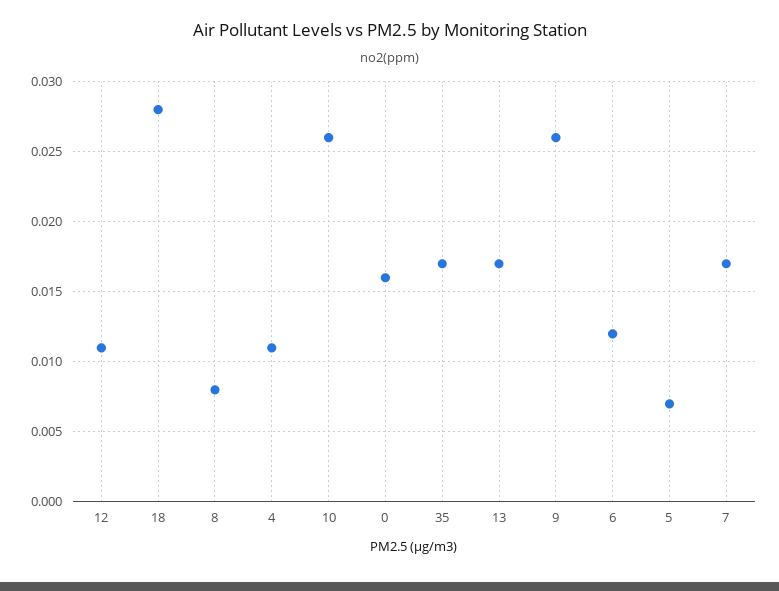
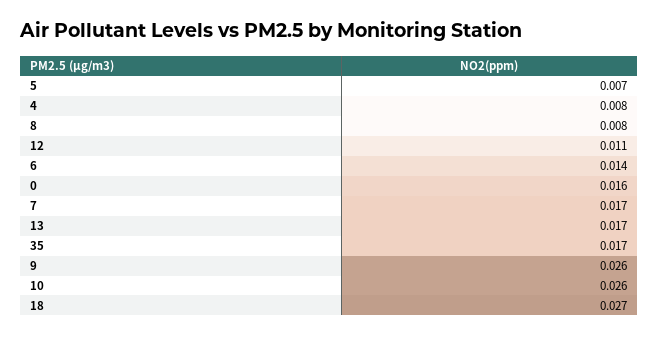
18: 0.028 -> 0.027
4: 0.011 -> 0.008
6: 0.012 -> 0.014

